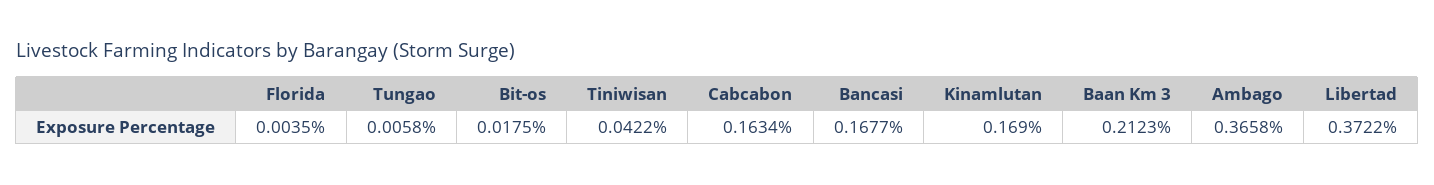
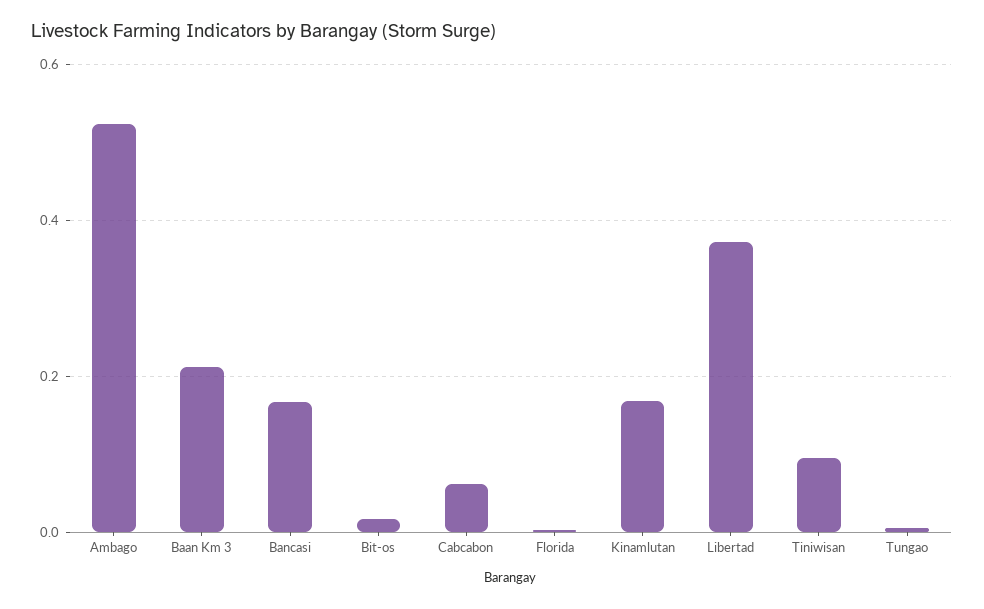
Tiniwisan: 0.0422 -> 0.1
Cabcabon: 0.1634 -> 0.06
Ambago: 0.3658 -> 0.52

